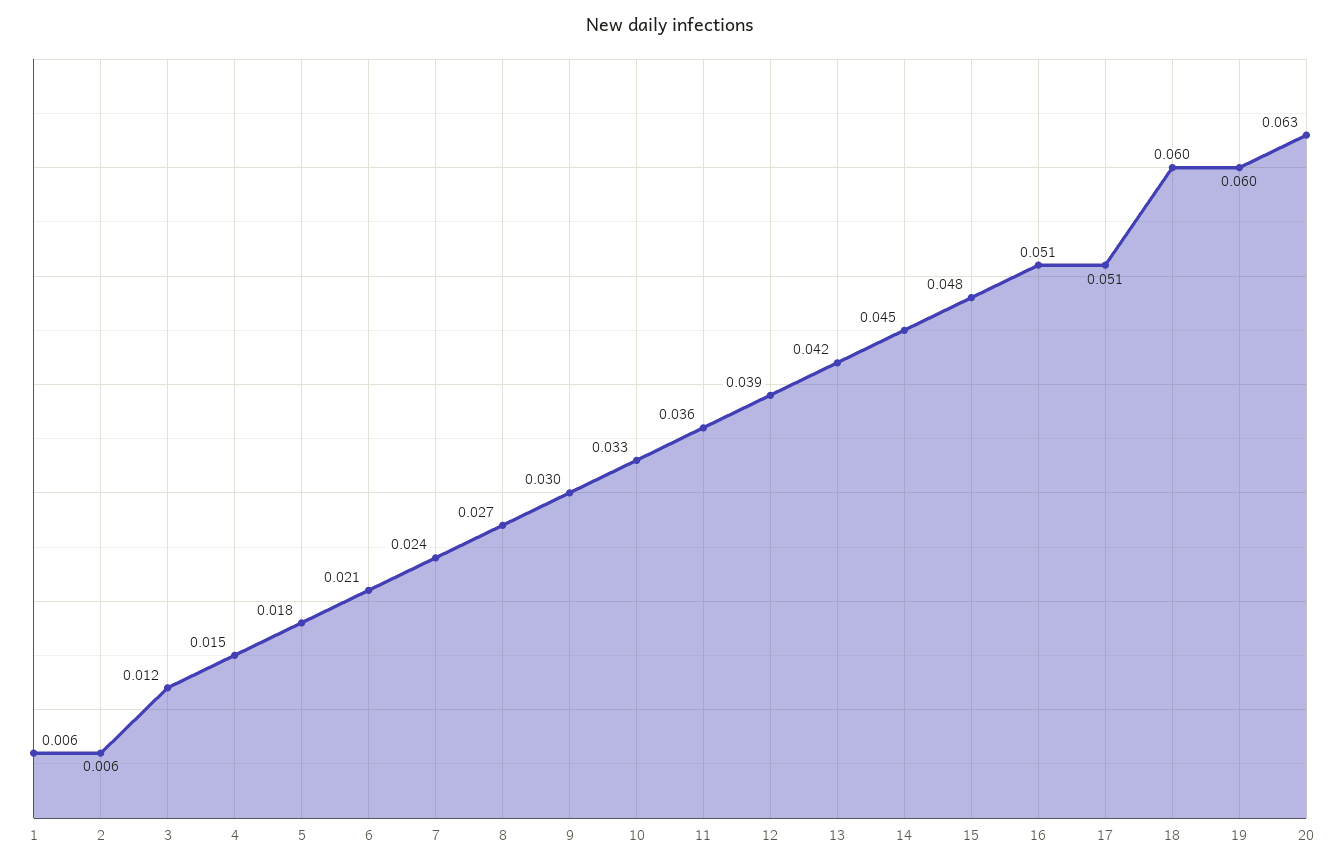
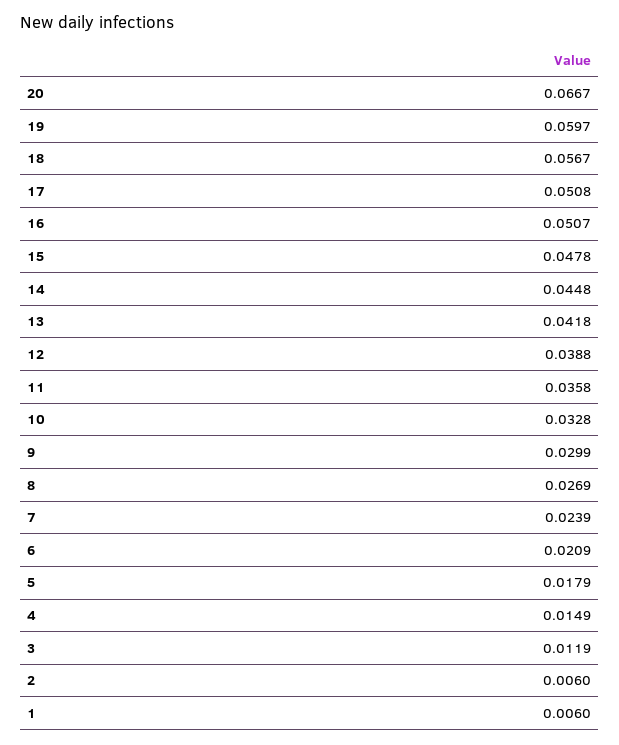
18: 0.06 -> 0.0567
20: 0.063 -> 0.0667

